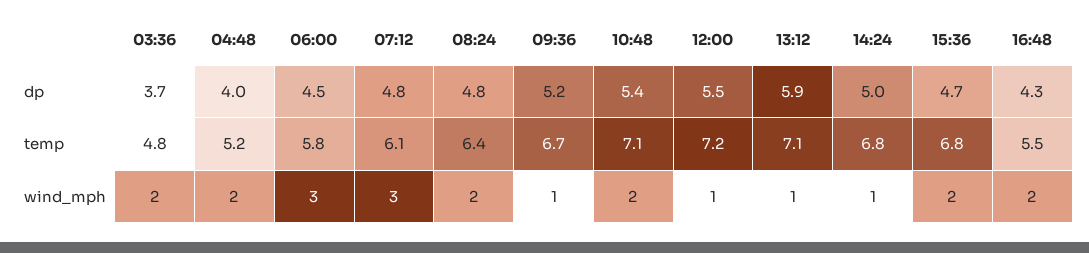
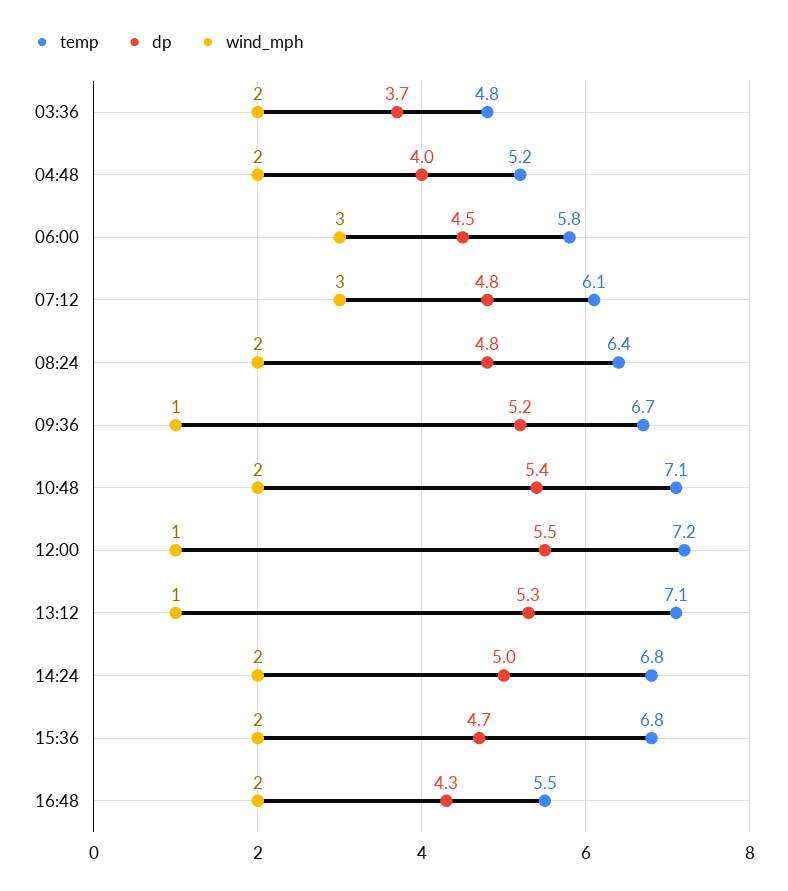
dp, 13:12: 5.9 -> 5.3
wind_mph, 14:24: 1 -> 2

